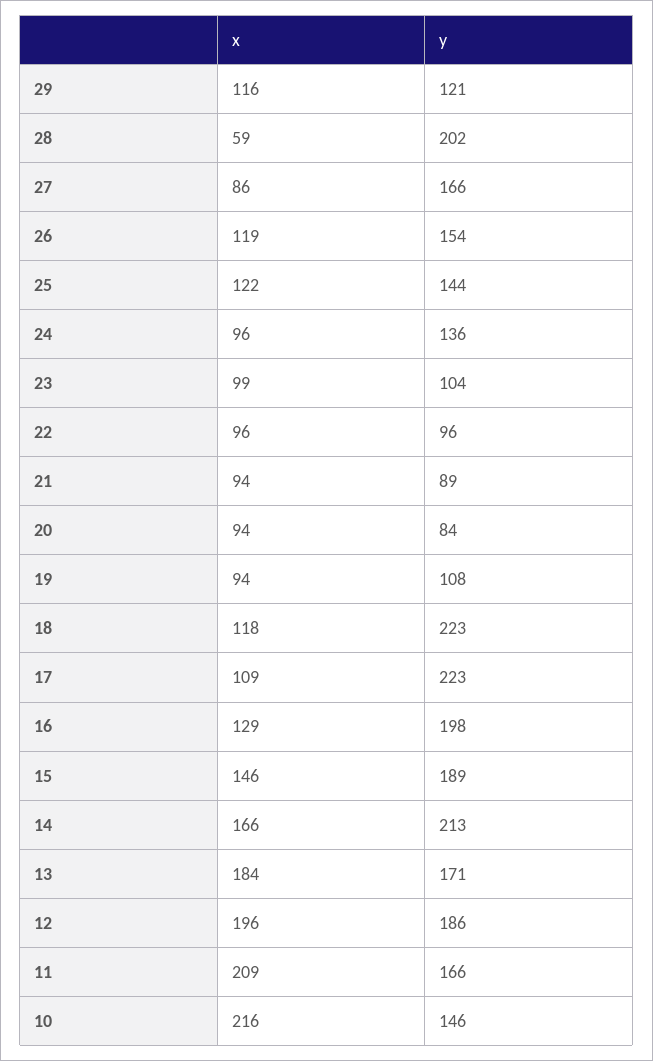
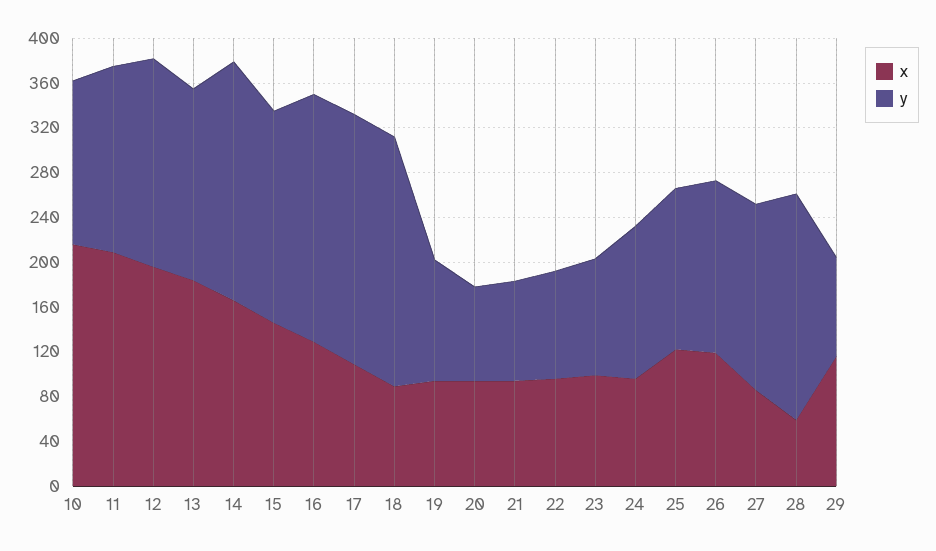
y, 29: 121 -> 90
x, 18: 118 -> 90
y, 16: 198 -> 220

